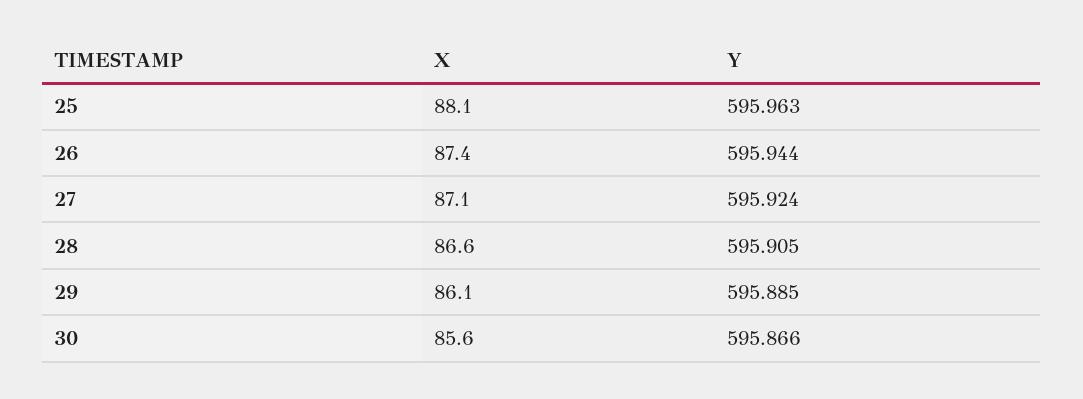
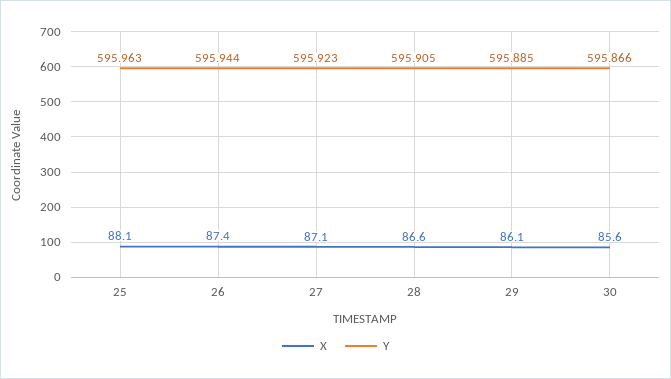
Y, 27: 595.924 -> 595.923

